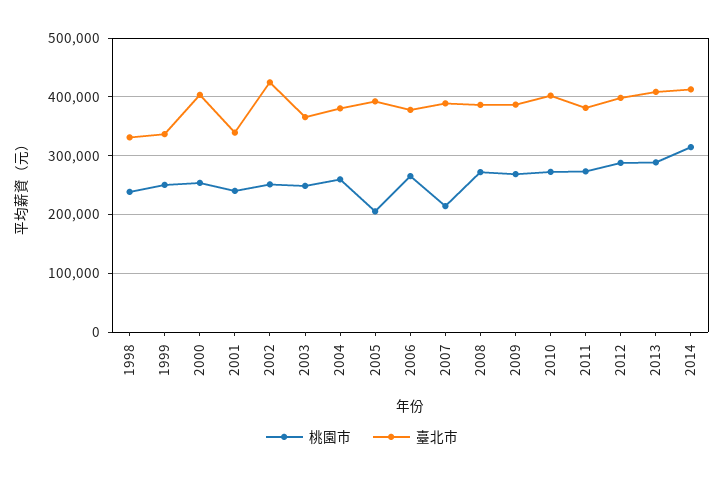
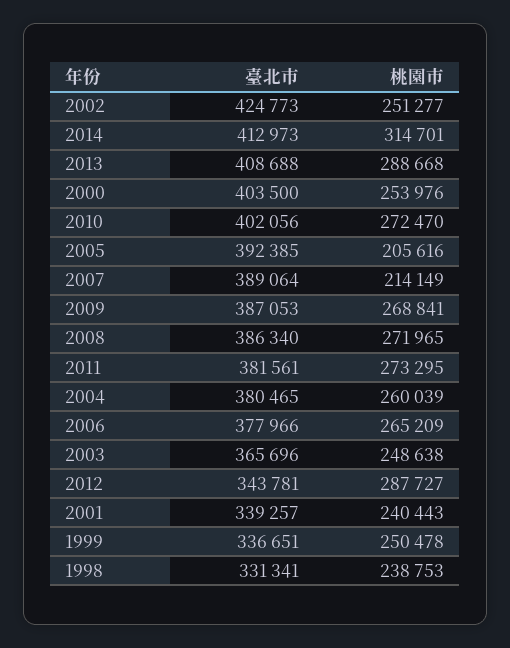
臺北市, 2012: 400000 -> 343781

